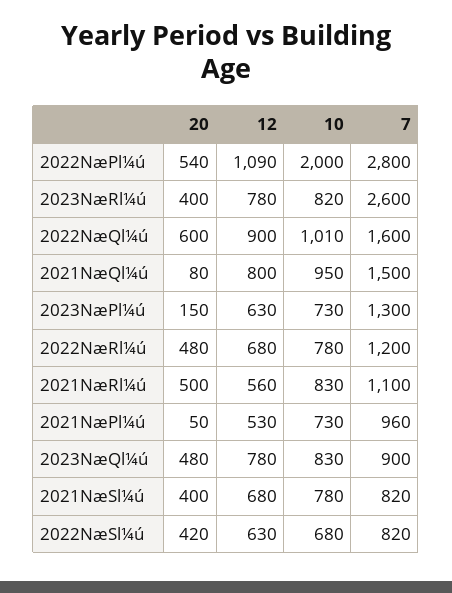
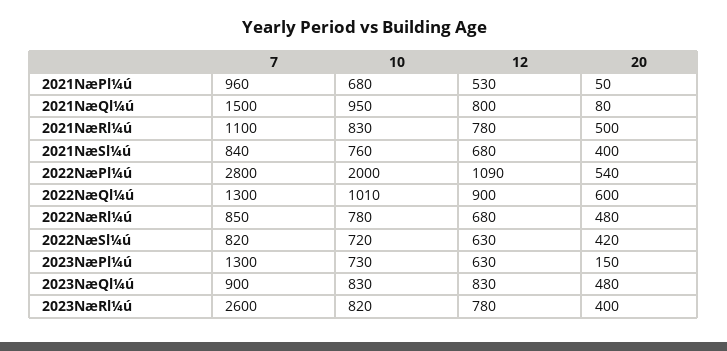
7, 2022NæQl¼ú: 1600 -> 1300
7, 2022NæRl¼ú: 1200 -> 850
12, 2021NæRl¼ú: 560 -> 780
10, 2021NæPl¼ú: 730 -> 680
12, 2023NæQl¼ú: 780 -> 830
10, 2021NæSl¼ú: 780 -> 760
7, 2021NæSl¼ú: 820 -> 840
10, 2022NæSl¼ú: 680 -> 720

